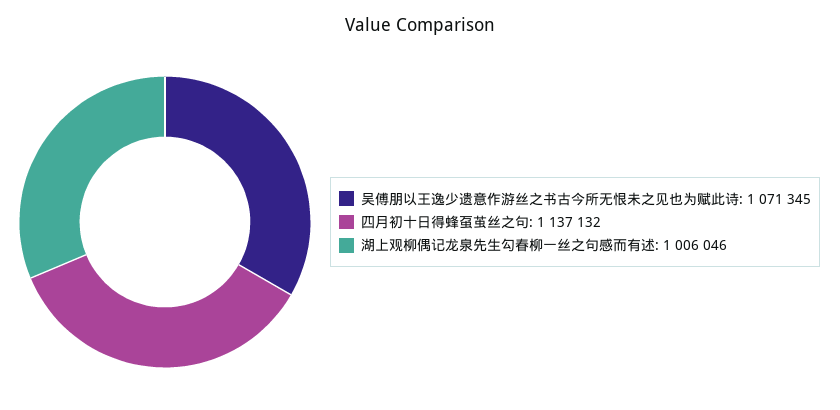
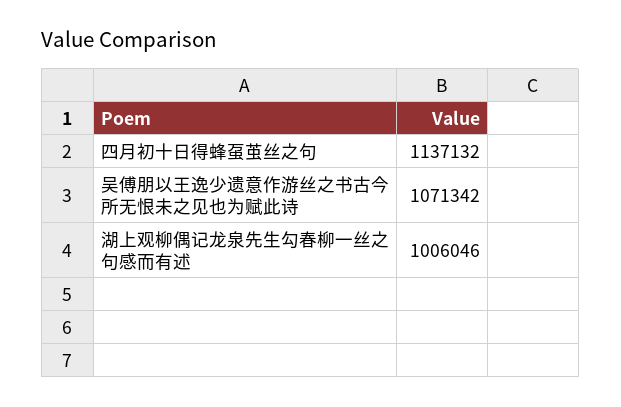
吴傅朋以王逸少遗意作游丝之书古今所无恨未之见也为赋此诗: 1071345 -> 1071342

